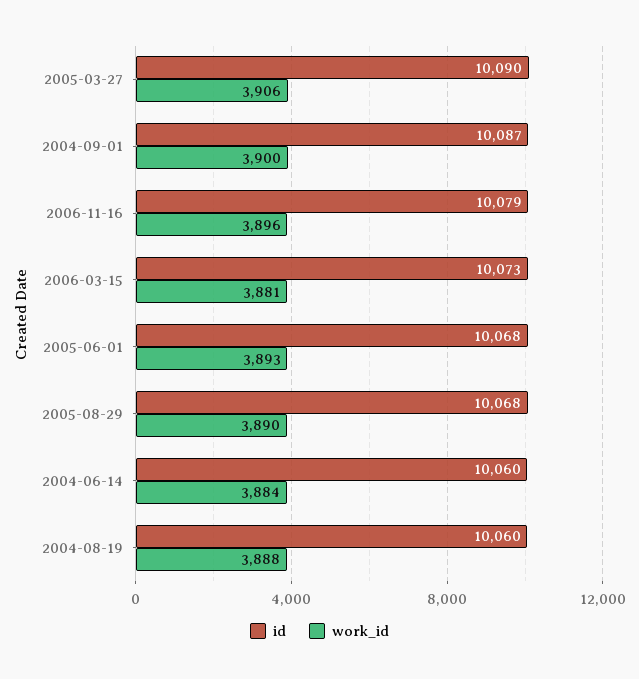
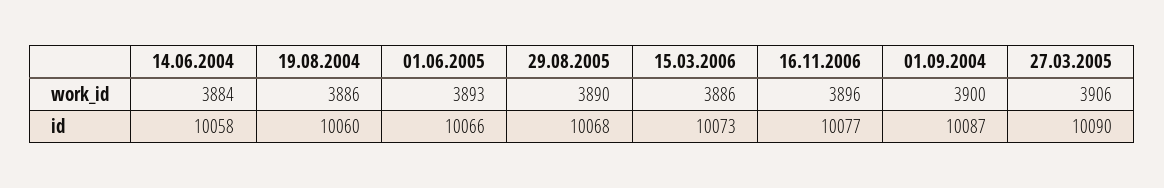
id, 2006-11-16: 10079 -> 10077
work_id, 2006-03-15: 3881 -> 3886
id, 2005-06-01: 10068 -> 10066
id, 2004-06-14: 10060 -> 10058
work_id, 2004-08-19: 3888 -> 3886

